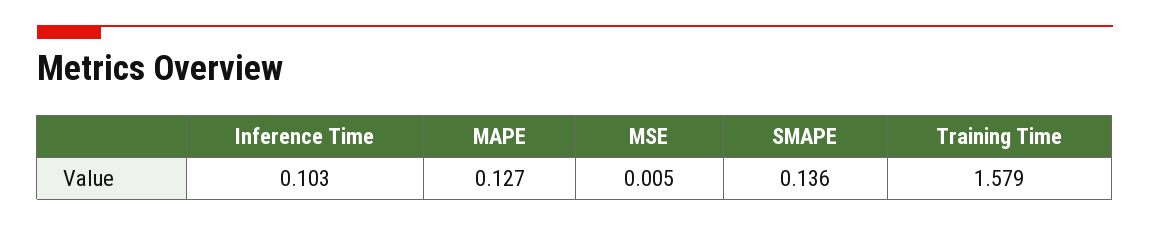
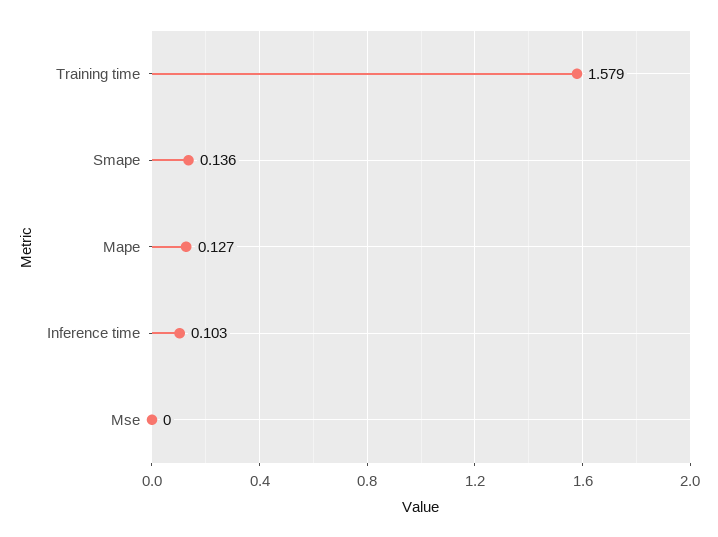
MSE: 0.005 -> 0

